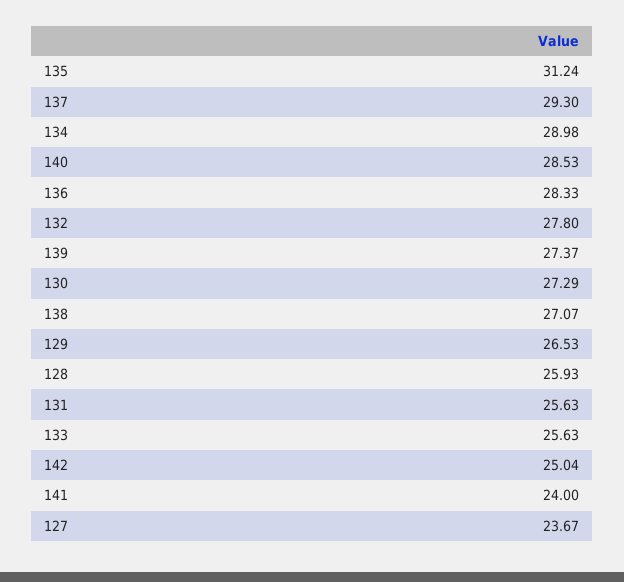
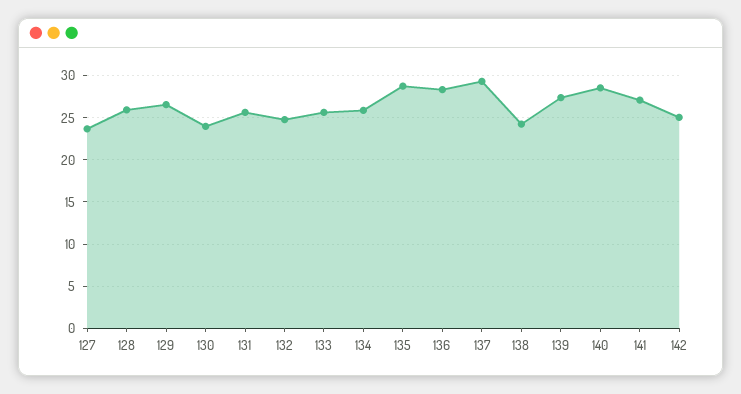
135: 31.24 -> 29
134: 28.98 -> 26
132: 27.8 -> 25
130: 27.29 -> 24
138: 27.07 -> 24
141: 24 -> 27

